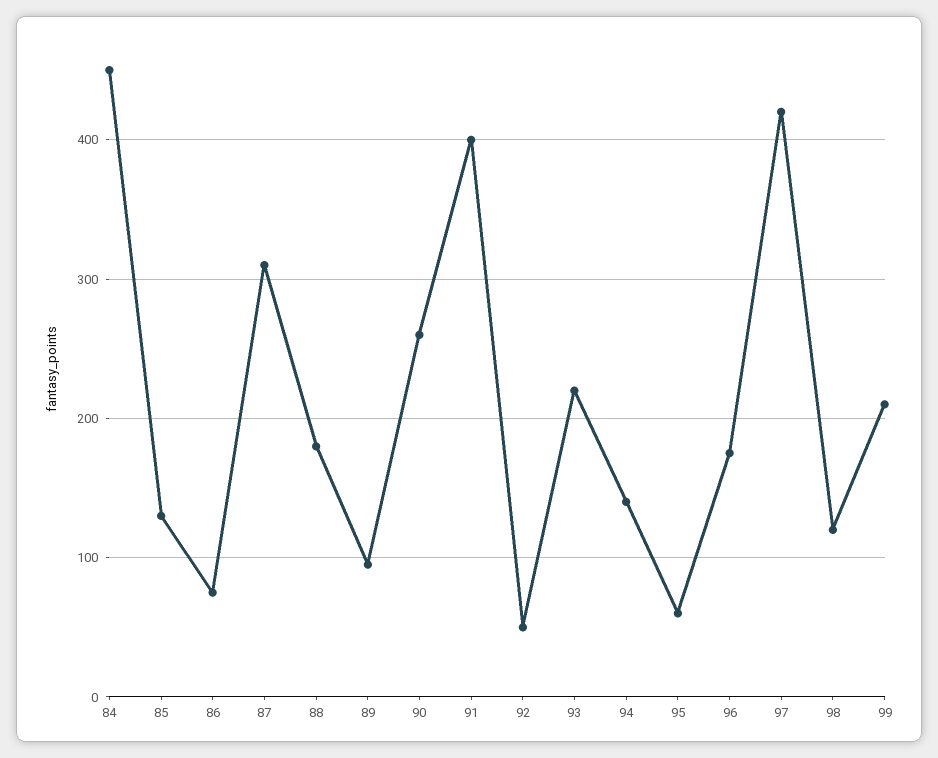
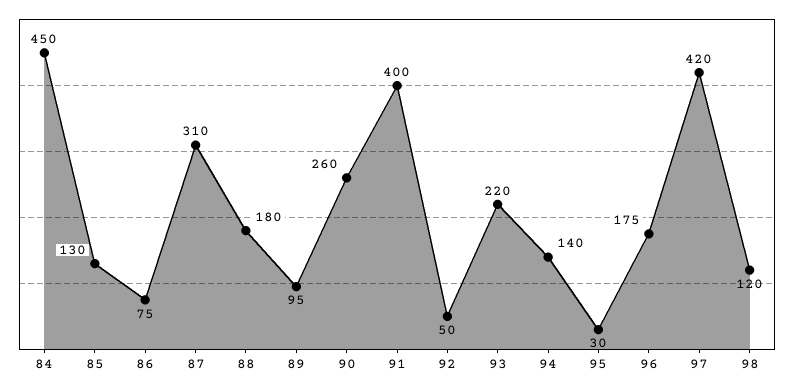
95: 60 -> 30
99: 210 -> none

